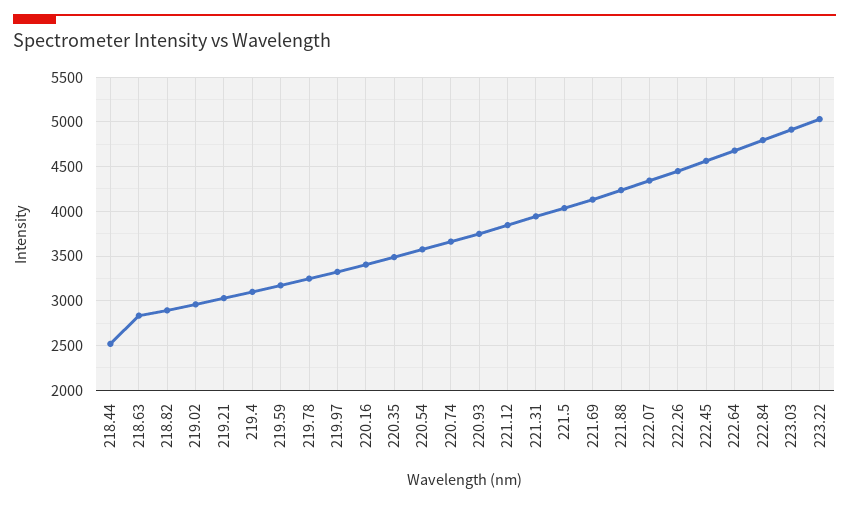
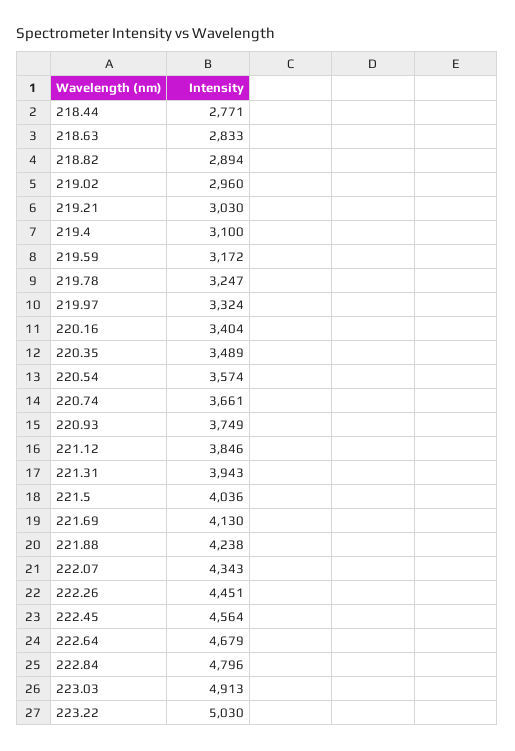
218.44: 2500 -> 2771

